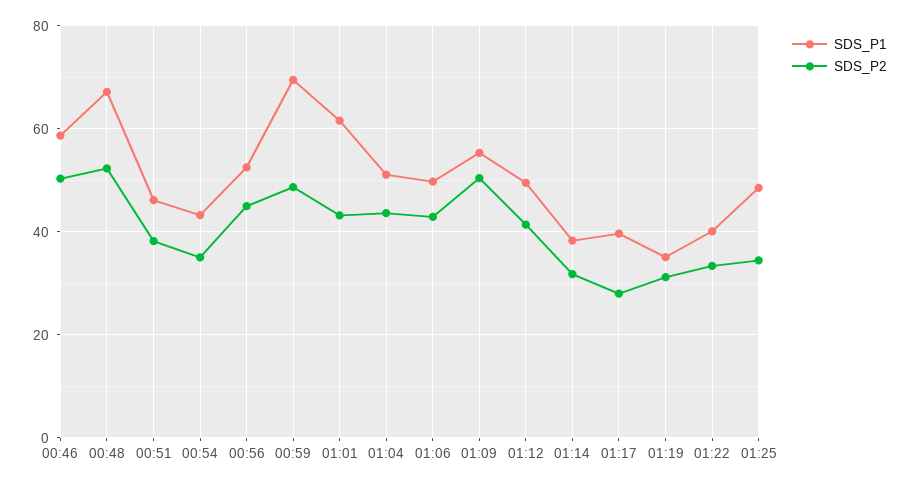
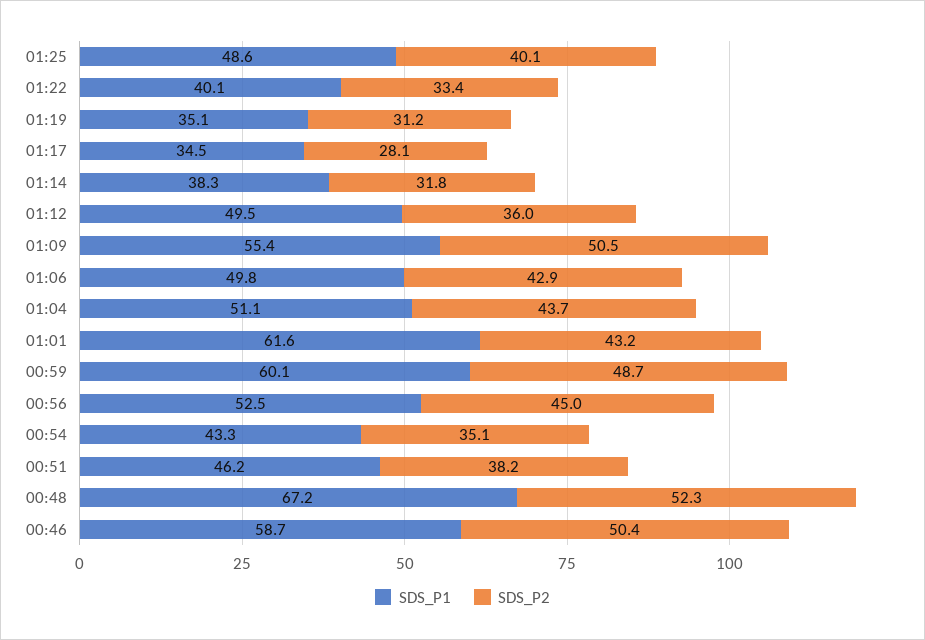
SDS_P1, 00:59: 70 -> 60.1
SDS_P2, 01:12: 42 -> 36
SDS_P1, 01:17: 40 -> 34.5
SDS_P2, 01:25: 34 -> 40.1

